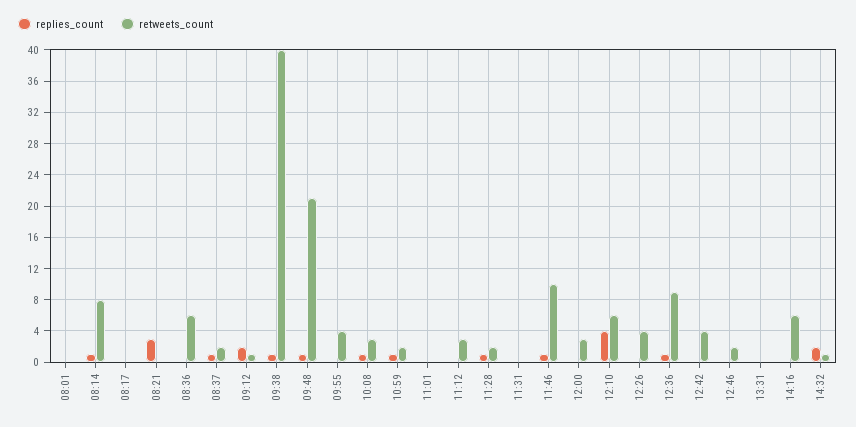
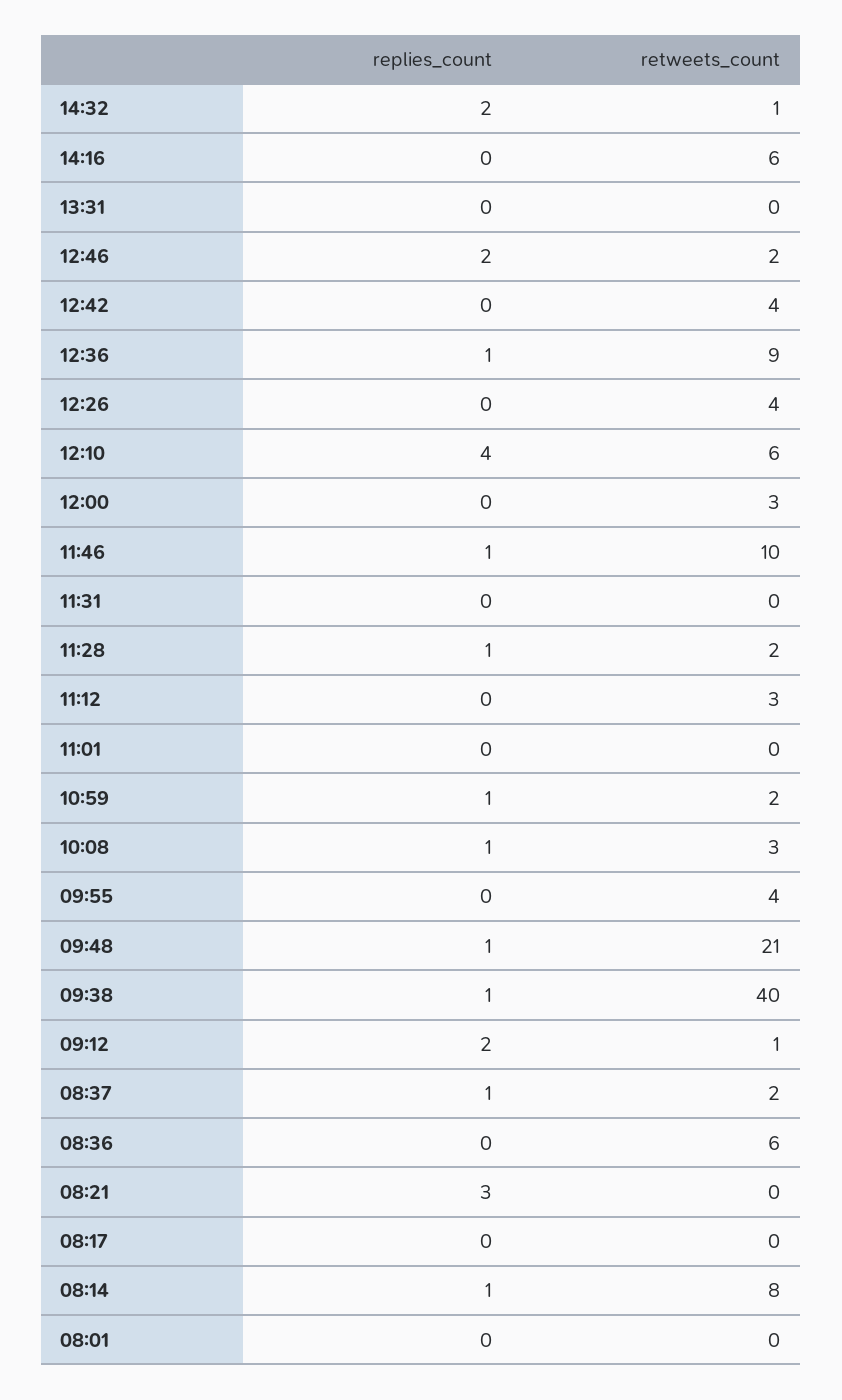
replies_count, 12:46: 0 -> 2

